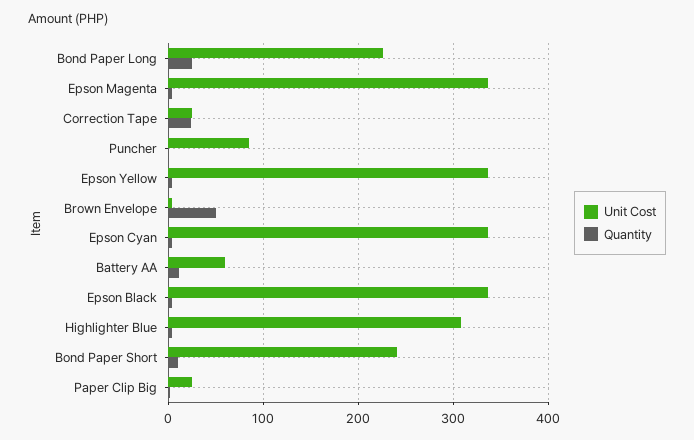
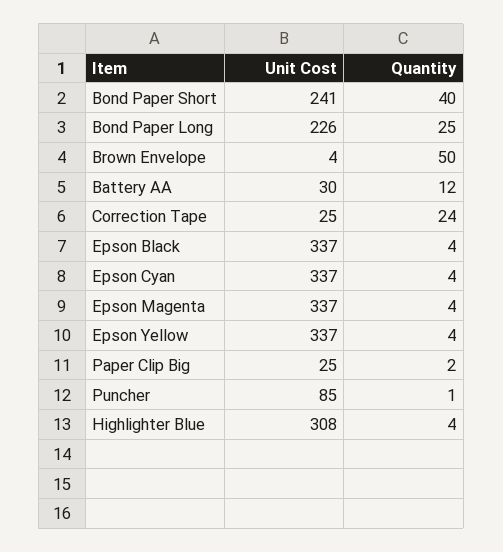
Unit Cost, Battery AA: 60 -> 30
Quantity, Bond Paper Short: 10 -> 40

